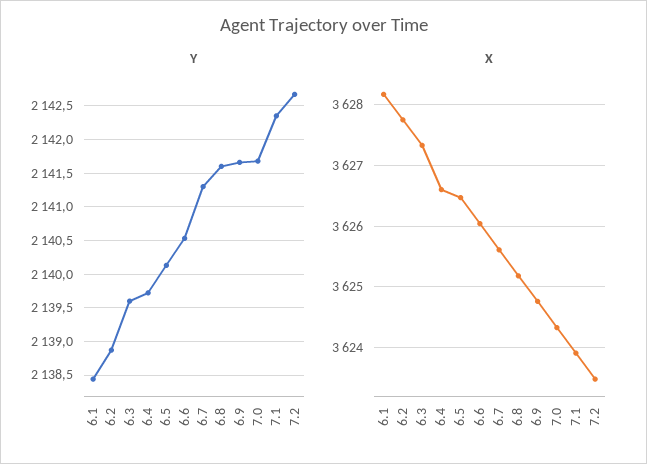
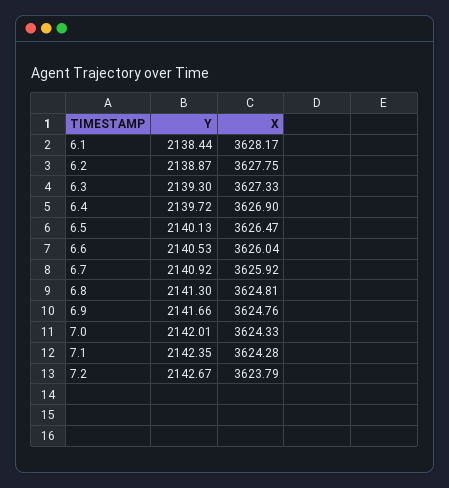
Y, 6.3: 2139.6 -> 2139.3
Y, 6.7: 2141.3 -> 2140.92
Y, 6.8: 2141.6 -> 2141.3
Y, 7.0: 2141.7 -> 2142.01
X, 6.4: 3626.6 -> 3626.9
X, 6.7: 3625.6 -> 3625.92
X, 6.8: 3625.2 -> 3624.81
X, 7.1: 3623.9 -> 3624.28
X, 7.2: 3623.5 -> 3623.79

